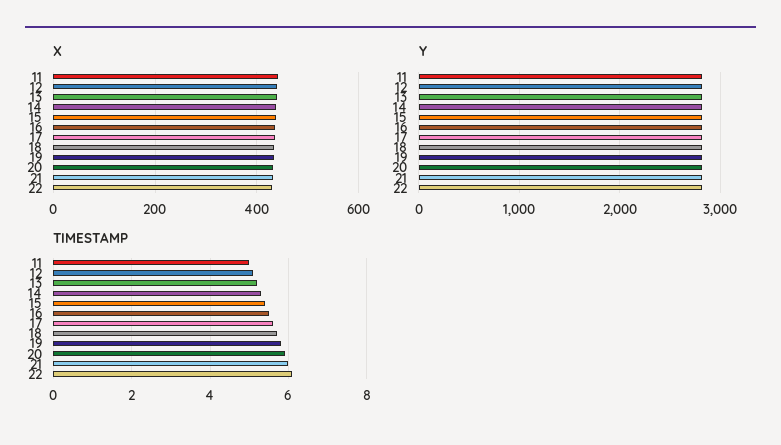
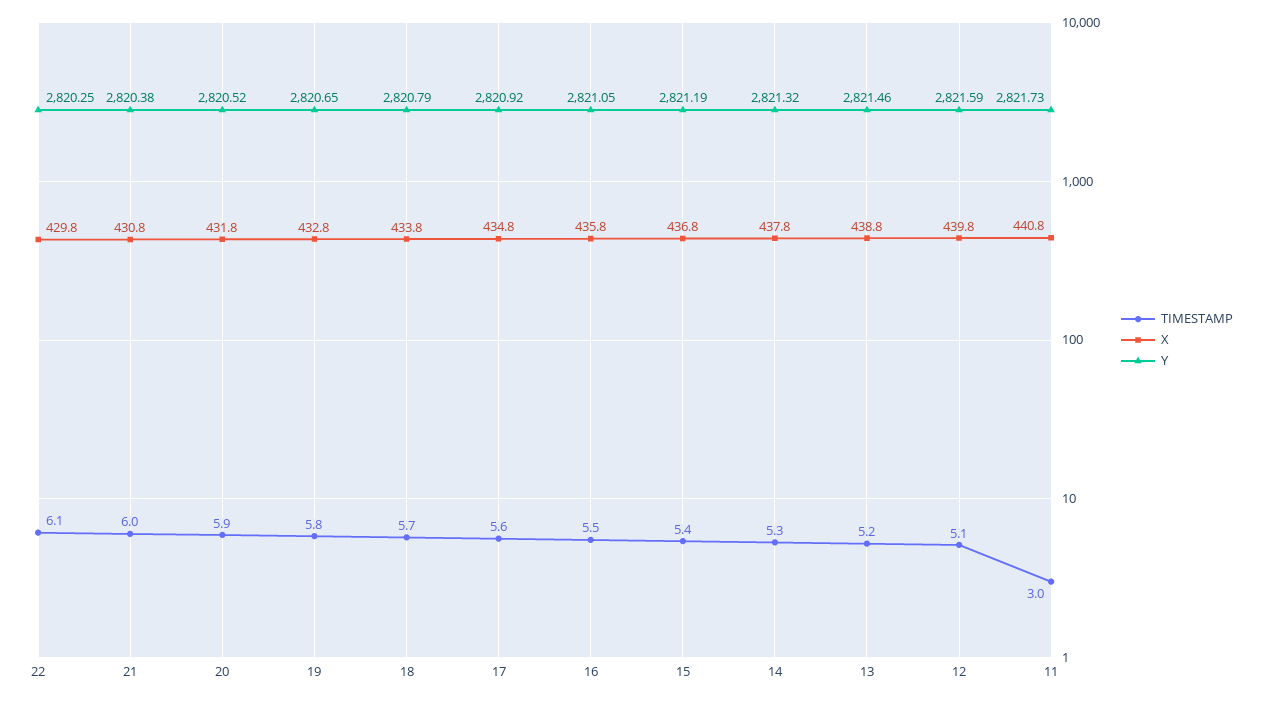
TIMESTAMP, 11: 5 -> 3

